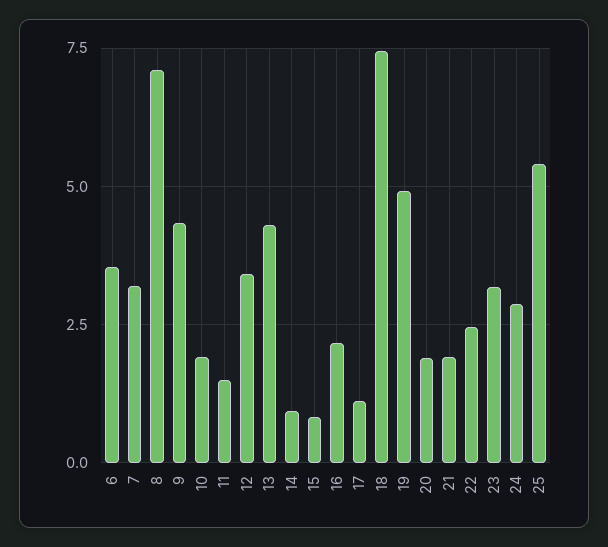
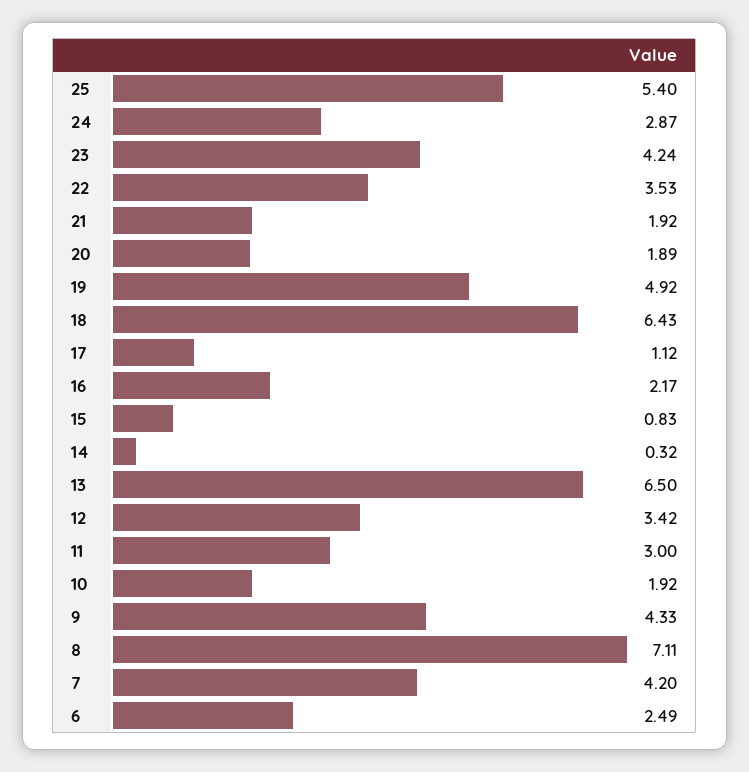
6: 3.5 -> 2.49
7: 3.25 -> 4.2
11: 1.5 -> 3
13: 4.25 -> 6.5
14: 1 -> 0.32
18: 7.5 -> 6.43
22: 2.5 -> 3.53
23: 3.25 -> 4.24

